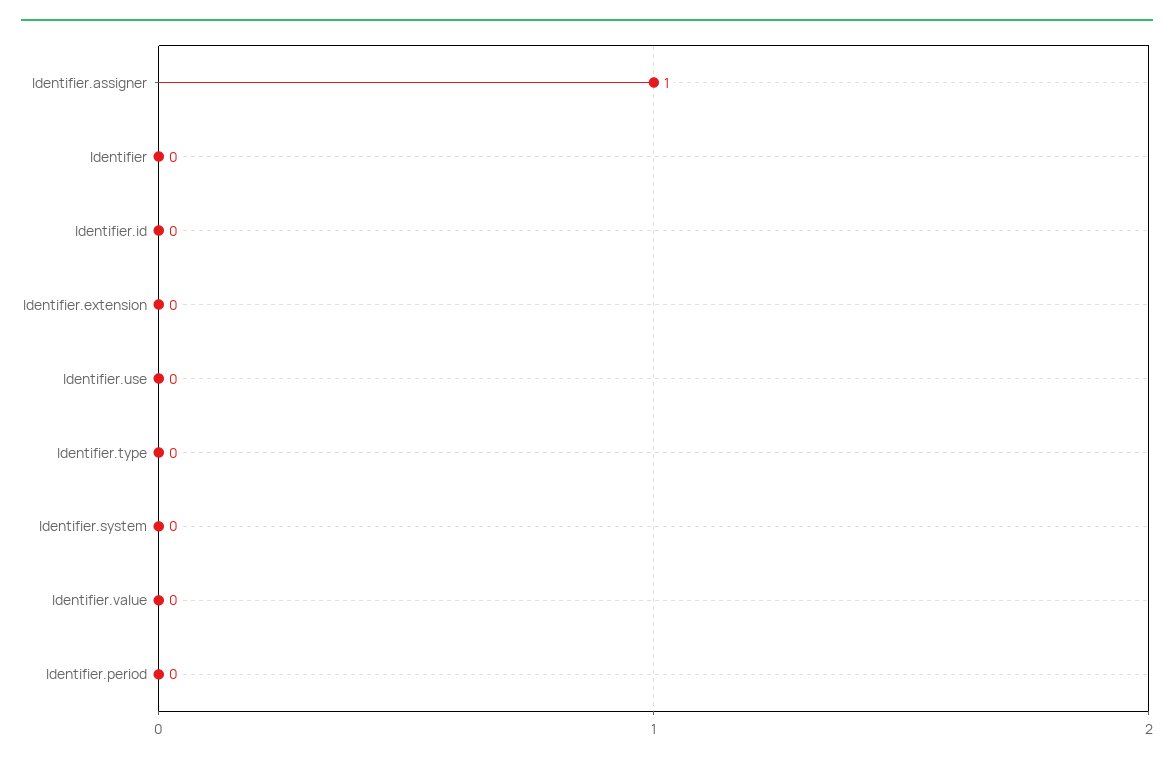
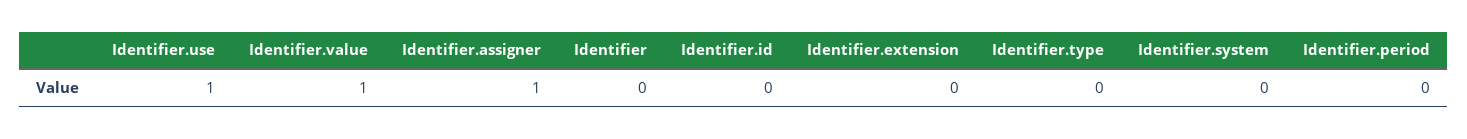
Identifier.use: 0 -> 1
Identifier.value: 0 -> 1

